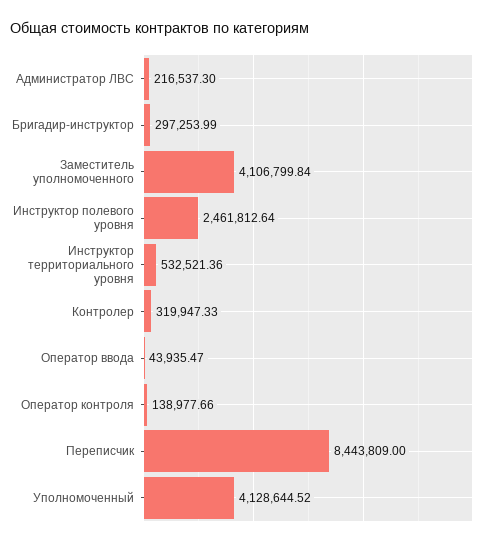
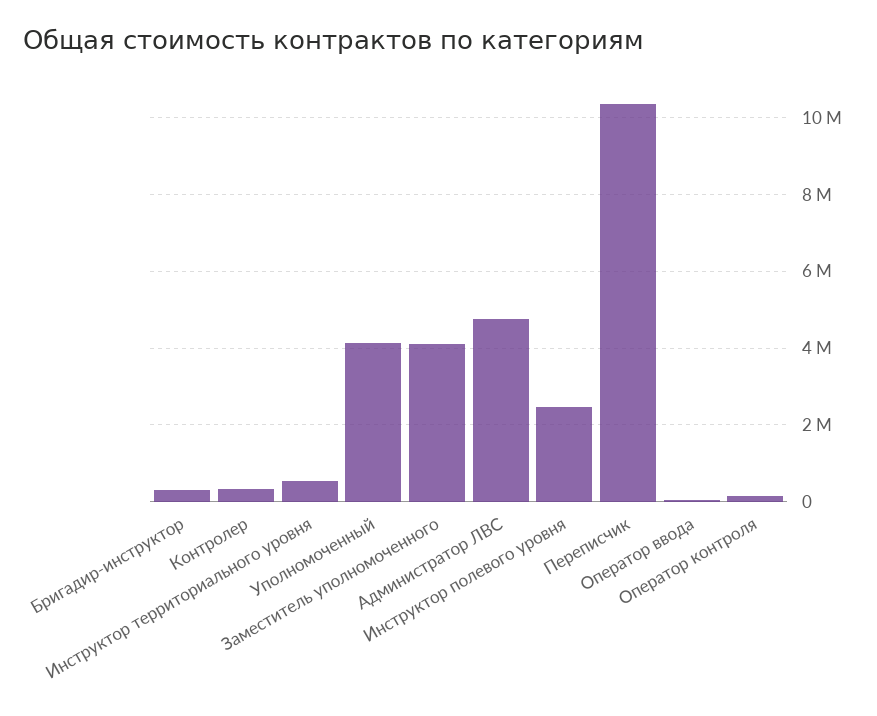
Администратор ЛВС: 216537.3 -> 4800000
Переписчик: 8443809 -> 10400000

